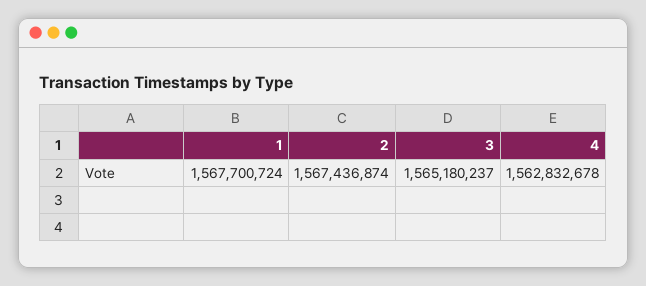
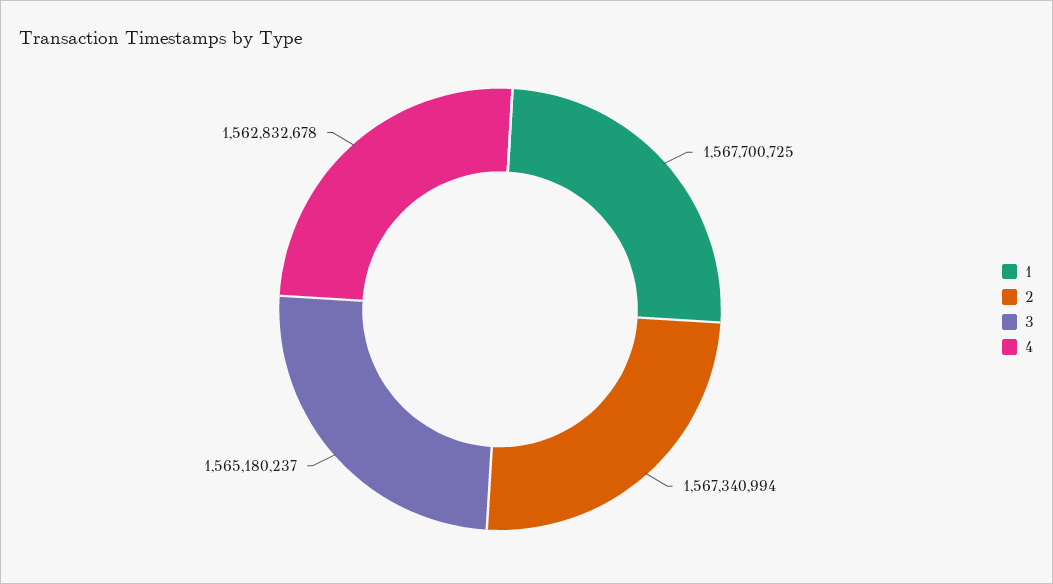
1: 1567700724 -> 1567700725
2: 1567436874 -> 1567340994

